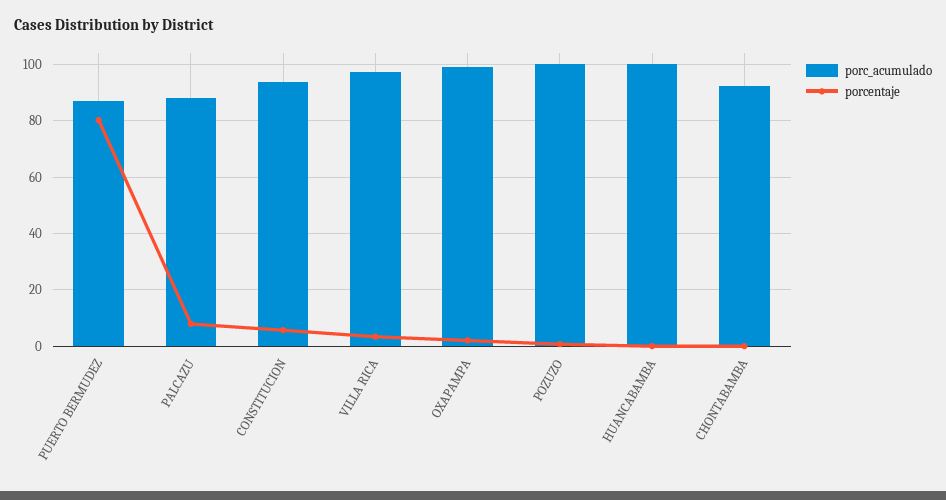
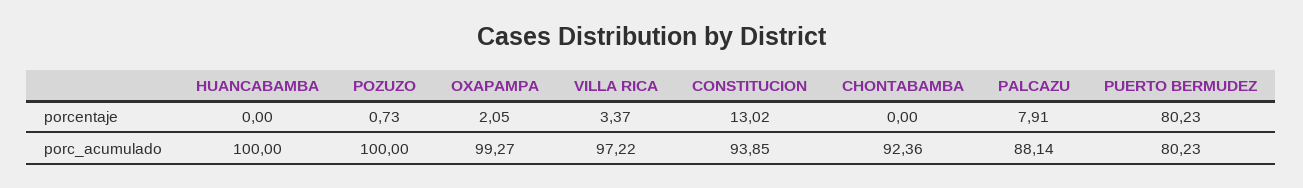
porc_acumulado, PUERTO BERMUDEZ: 87.5 -> 80.23
porcentaje, CONSTITUCION: 5 -> 13.02

